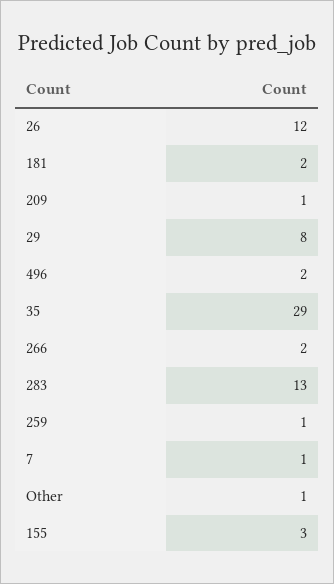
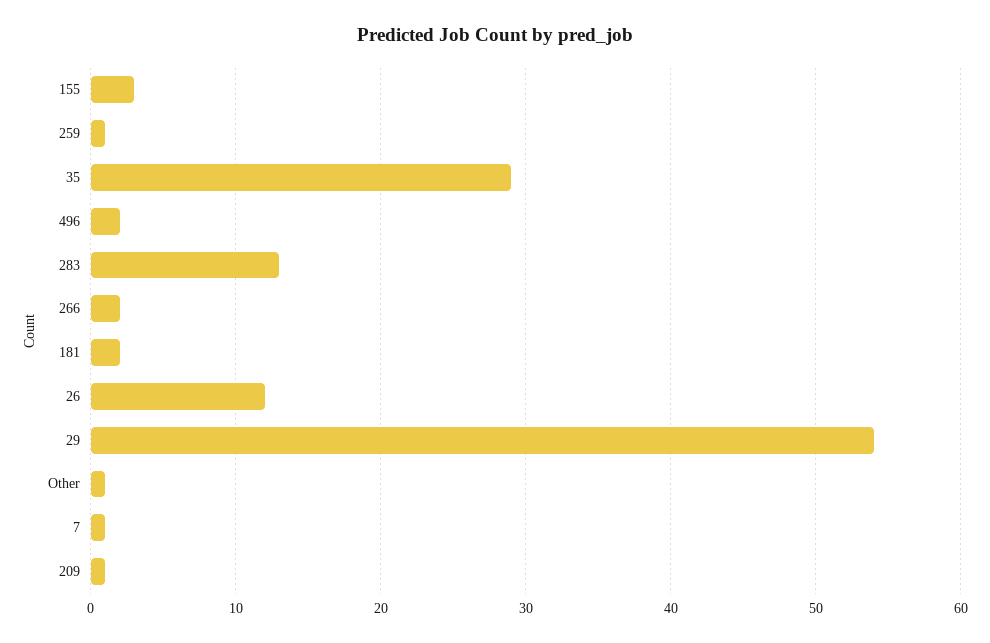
29: 8 -> 54

